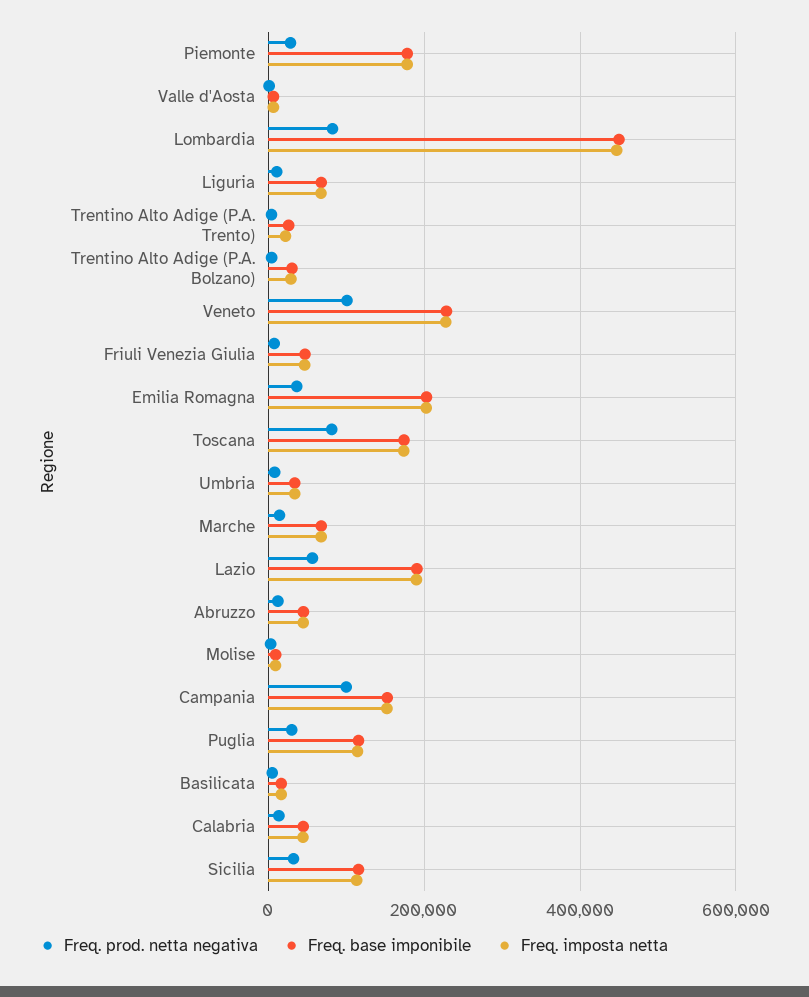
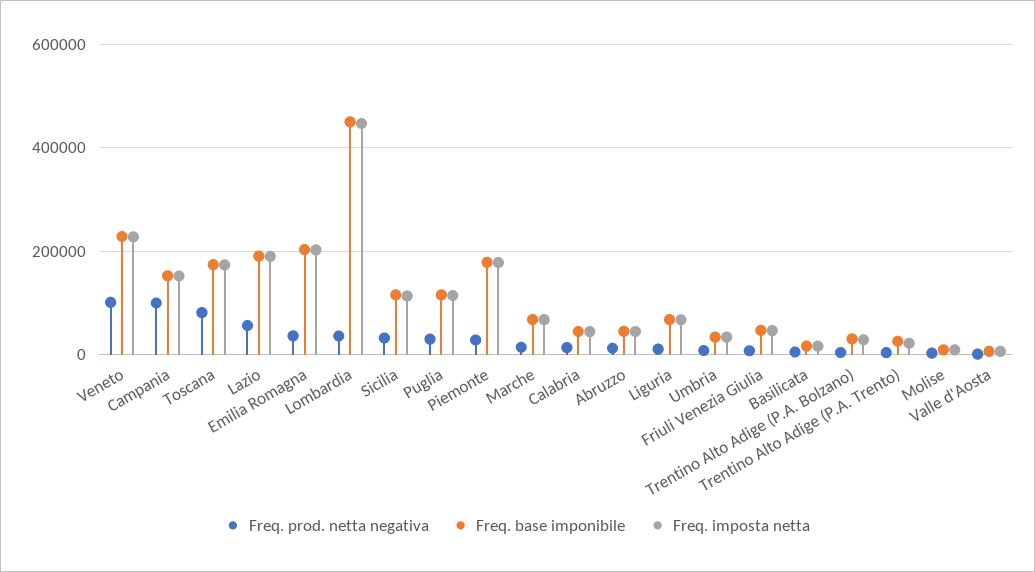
Freq. prod. netta negativa, Lombardia: 80000 -> 40000

